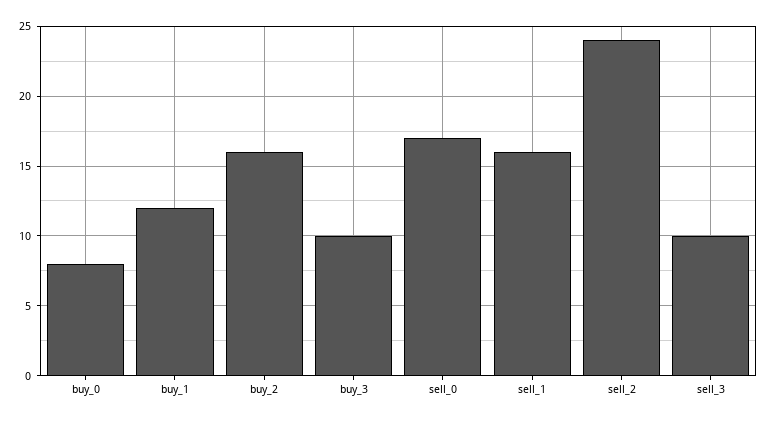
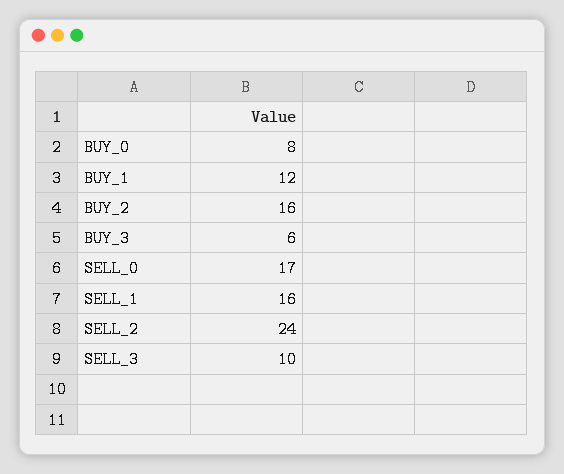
buy_3: 10 -> 6

